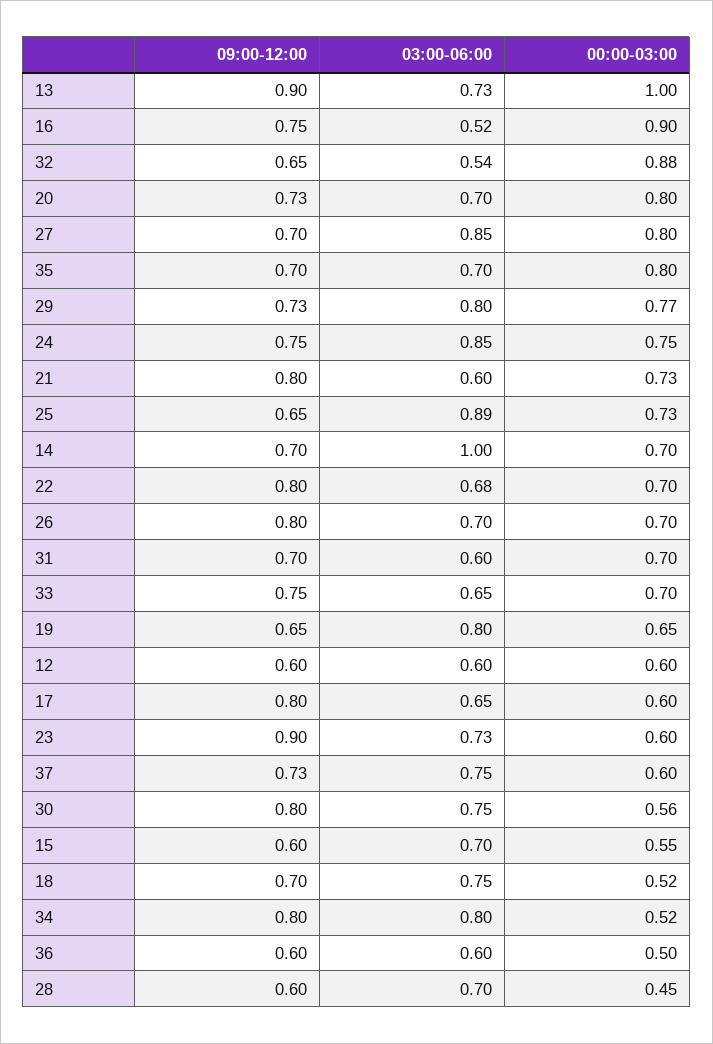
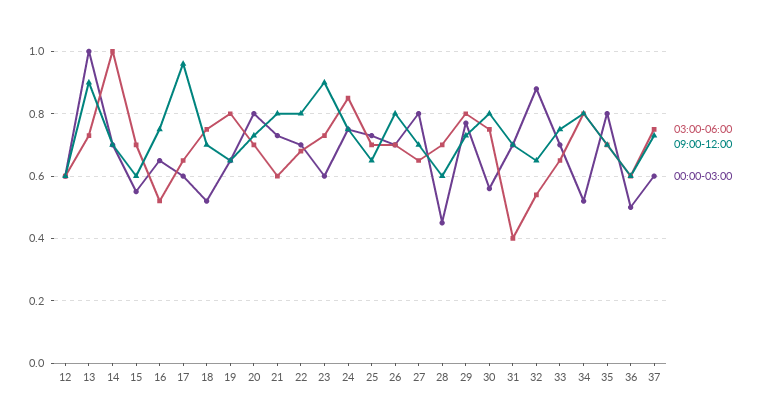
00:00-03:00, 16: 0.9 -> 0.65
03:00-06:00, 27: 0.85 -> 0.65
03:00-06:00, 25: 0.89 -> 0.7
03:00-06:00, 31: 0.6 -> 0.4
09:00-12:00, 17: 0.8 -> 0.95

